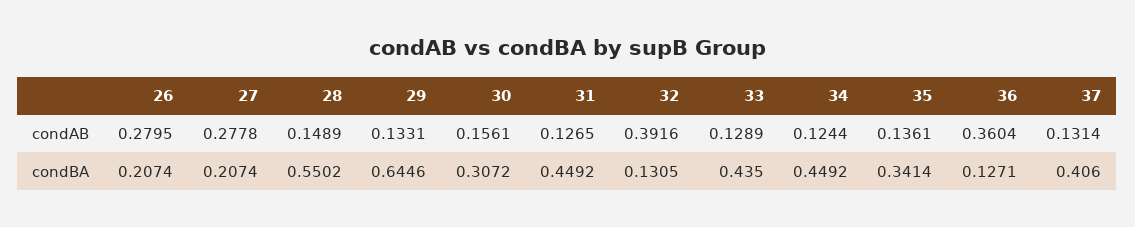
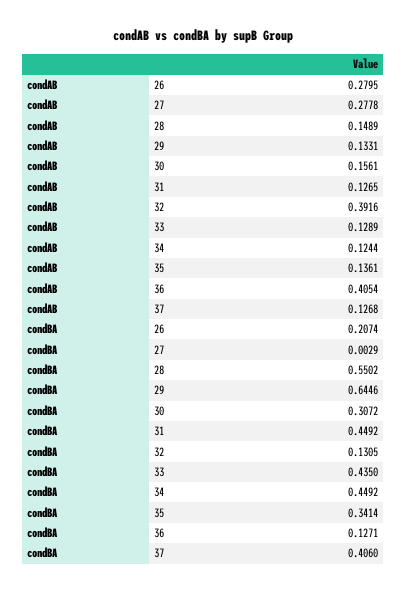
36, condAB: 0.3604 -> 0.4054
37, condAB: 0.1314 -> 0.1268
27, condBA: 0.2074 -> 0.0029

